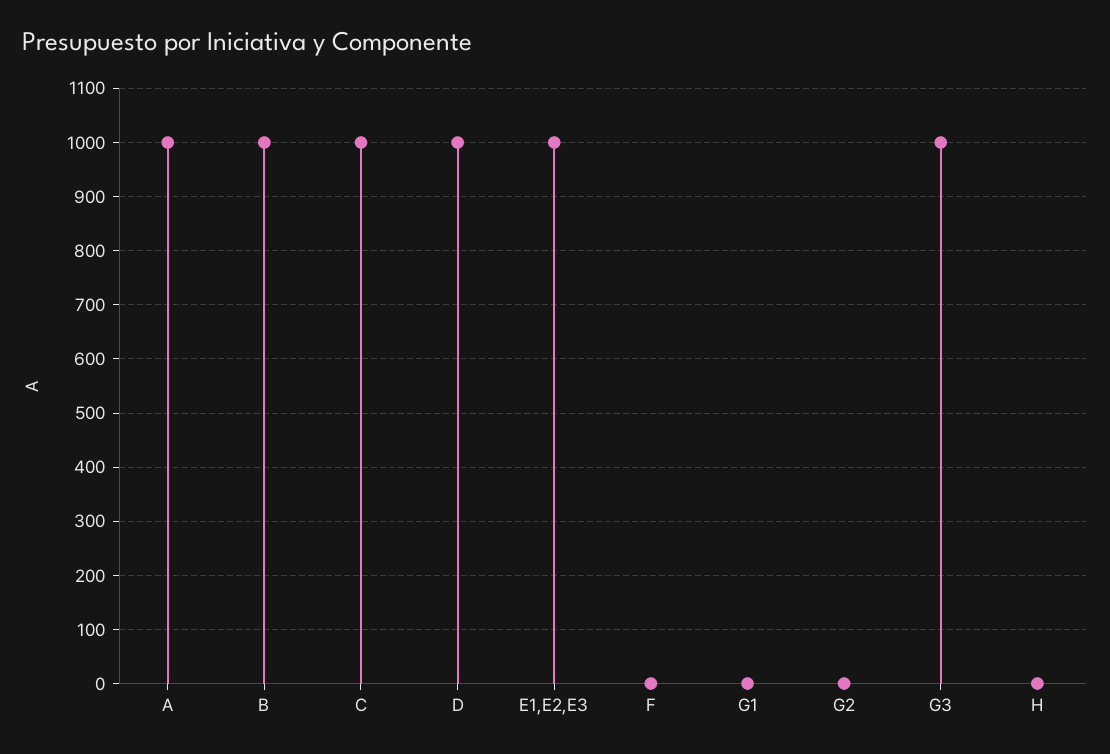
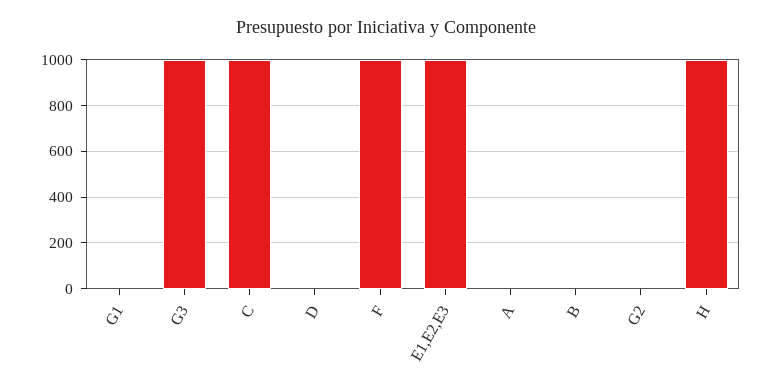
A: 1000 -> 0
B: 1000 -> 0
D: 1000 -> 0
F: 0 -> 1000
H: 0 -> 1000

